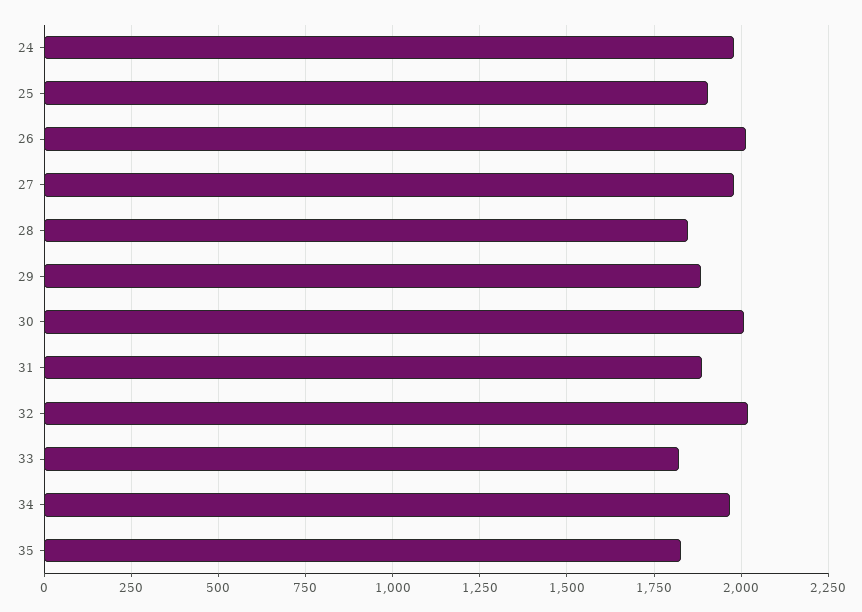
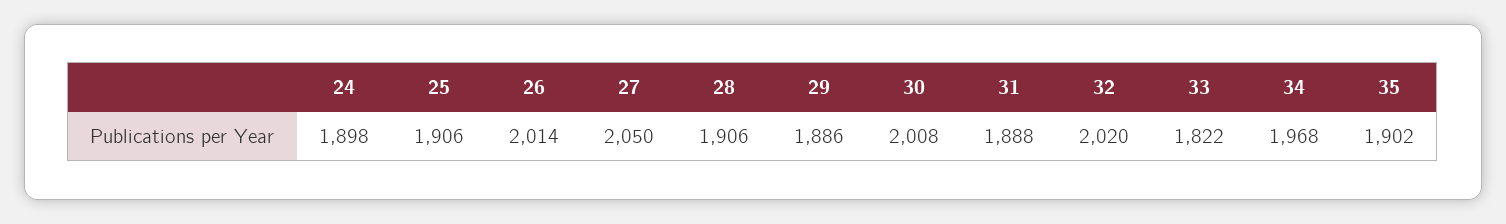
24: 1975 -> 1898
27: 1975 -> 2050
28: 1850 -> 1906
35: 1825 -> 1902

